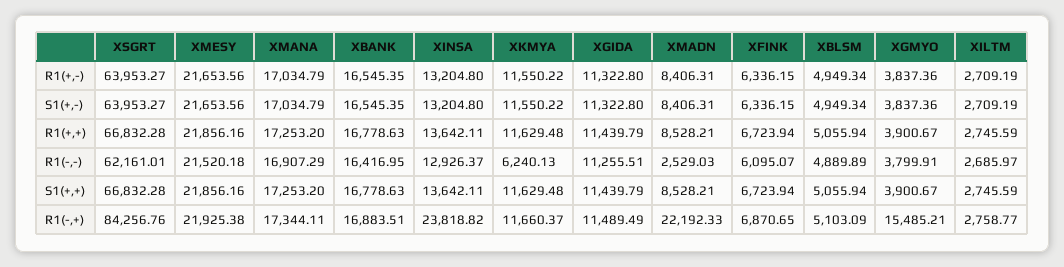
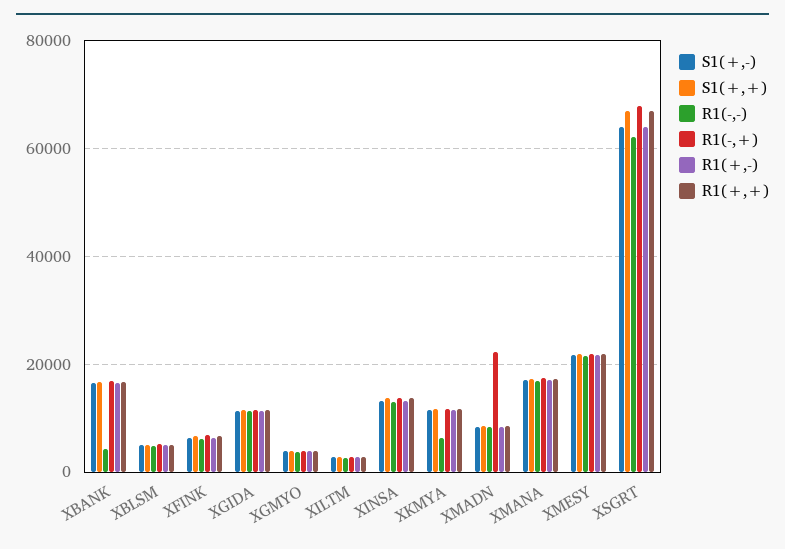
R1(-,-), XBANK: 16416.95 -> 4000
R1(-,-), XMADN: 2529.03 -> 8000
R1(-,+), XSGRT: 84256.76 -> 68000
R1(-,+), XINSA: 23818.82 -> 14000
R1(-,+), XGMYO: 15485.21 -> 4000

